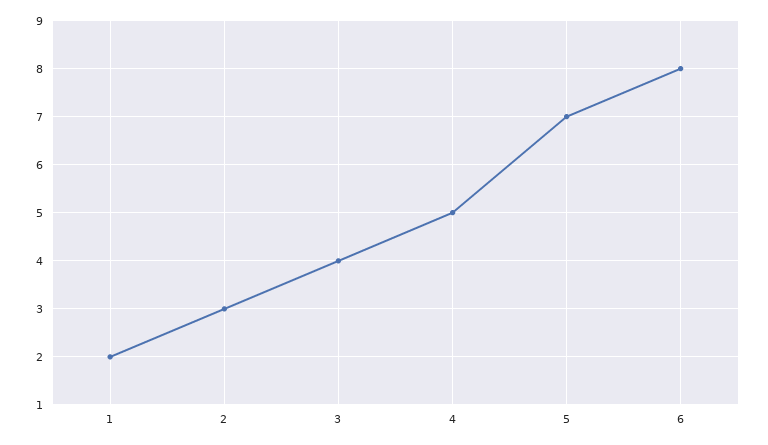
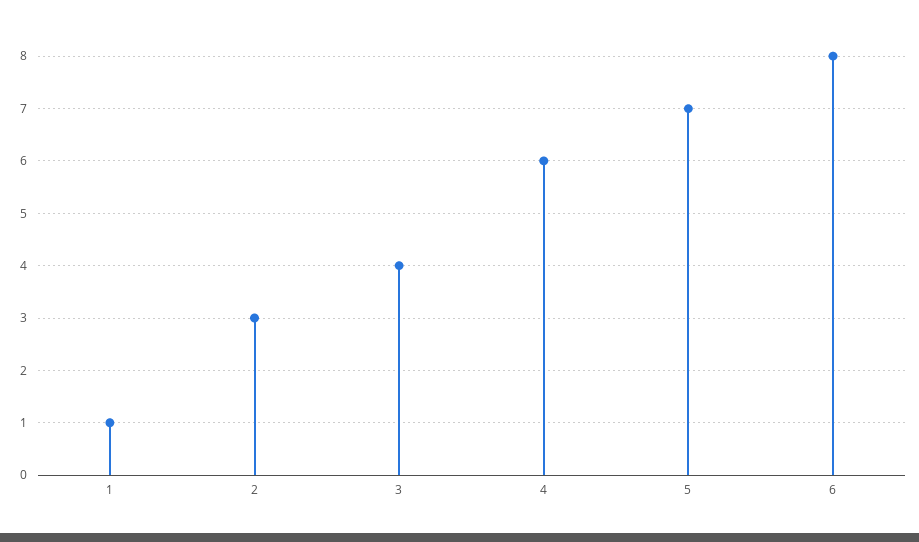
1: 2 -> 1
4: 5 -> 6

